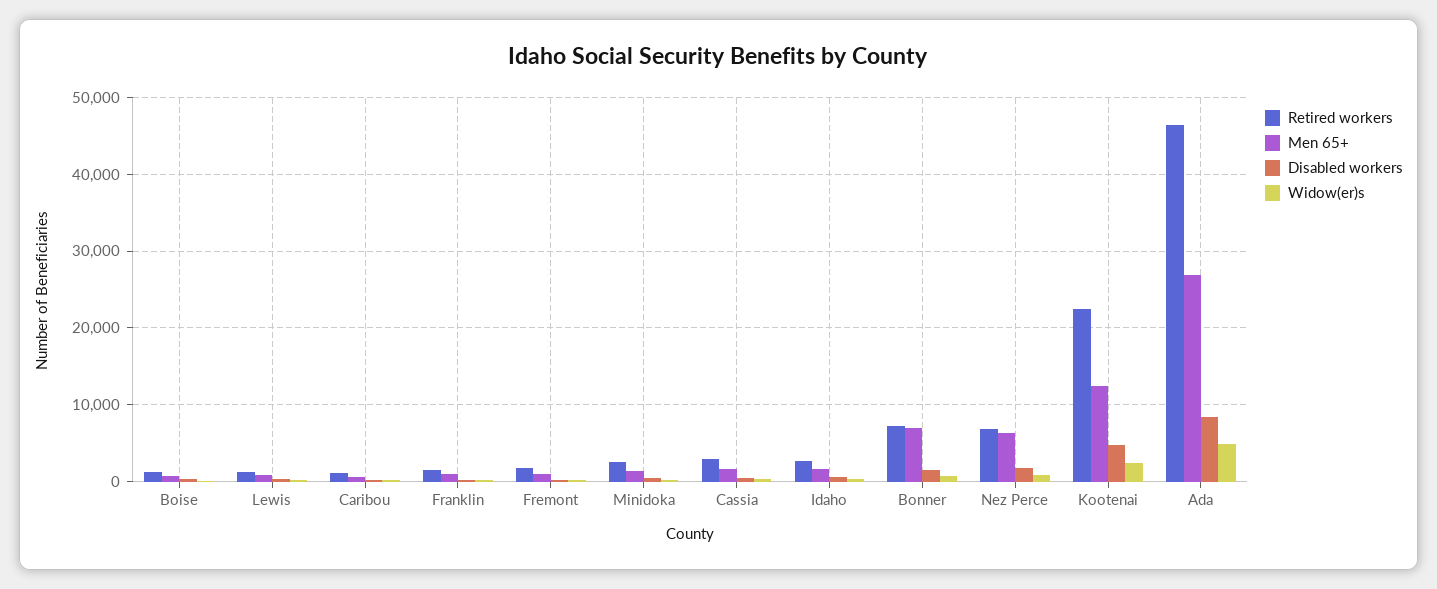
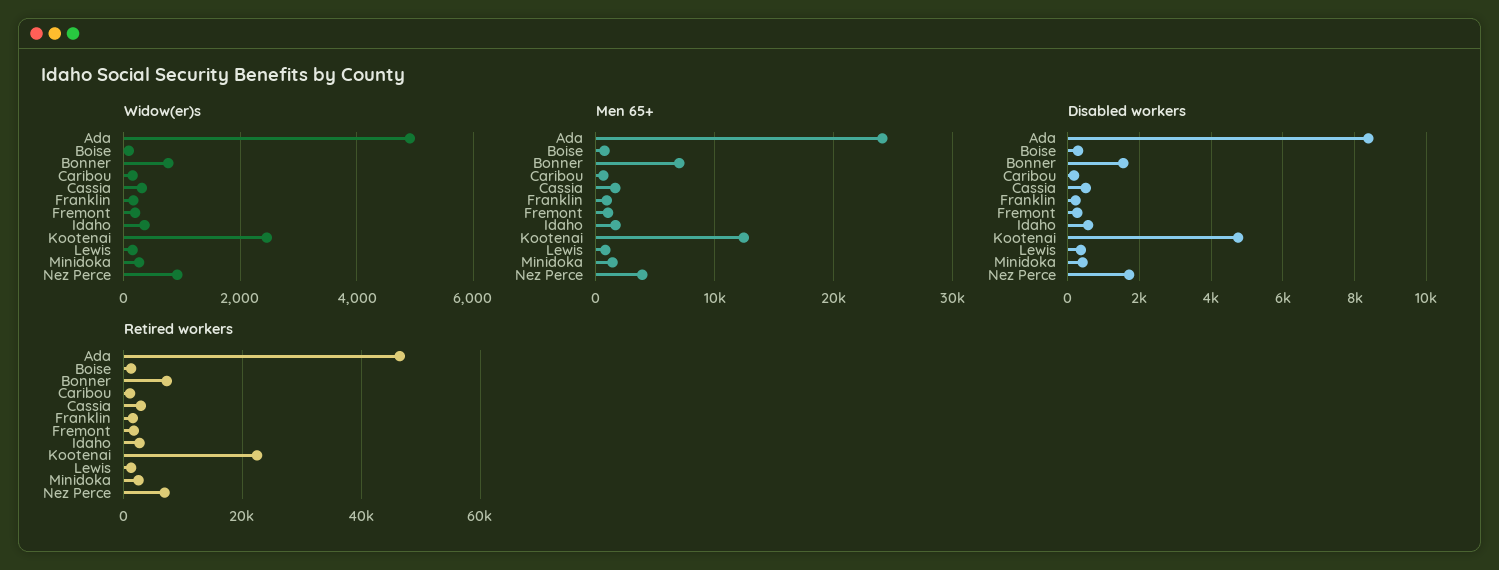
Men 65+, Nez Perce: 6000 -> 4000
Men 65+, Ada: 27000 -> 24000

